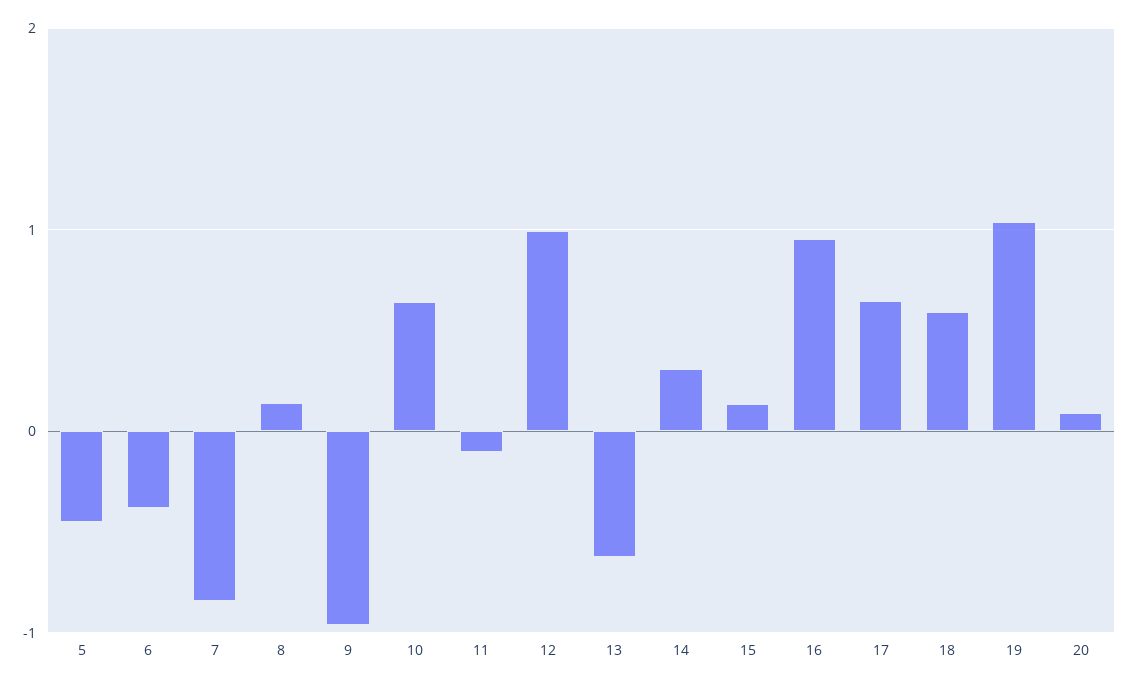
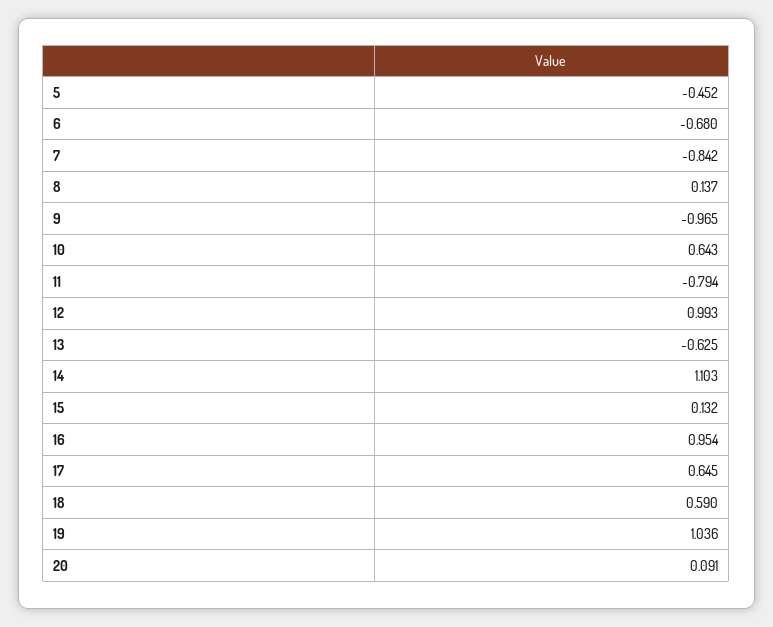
6: -0.4 -> -0.68
11: -0.1 -> -0.794
14: 0.3 -> 1.103

